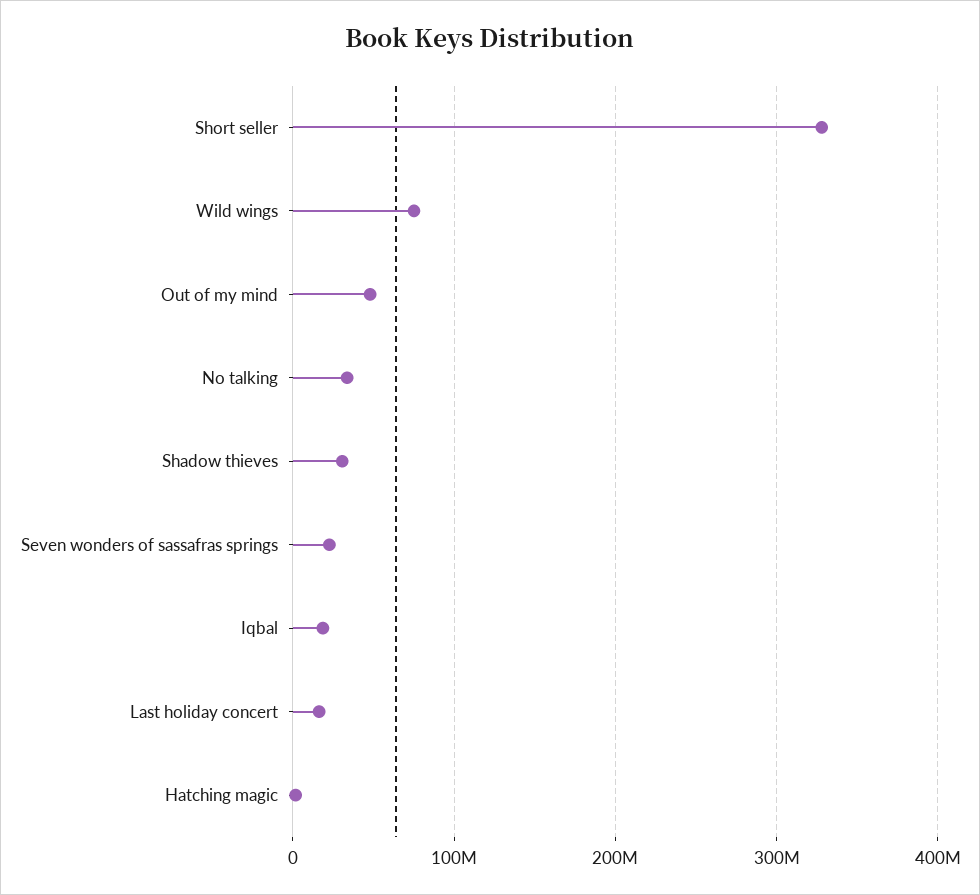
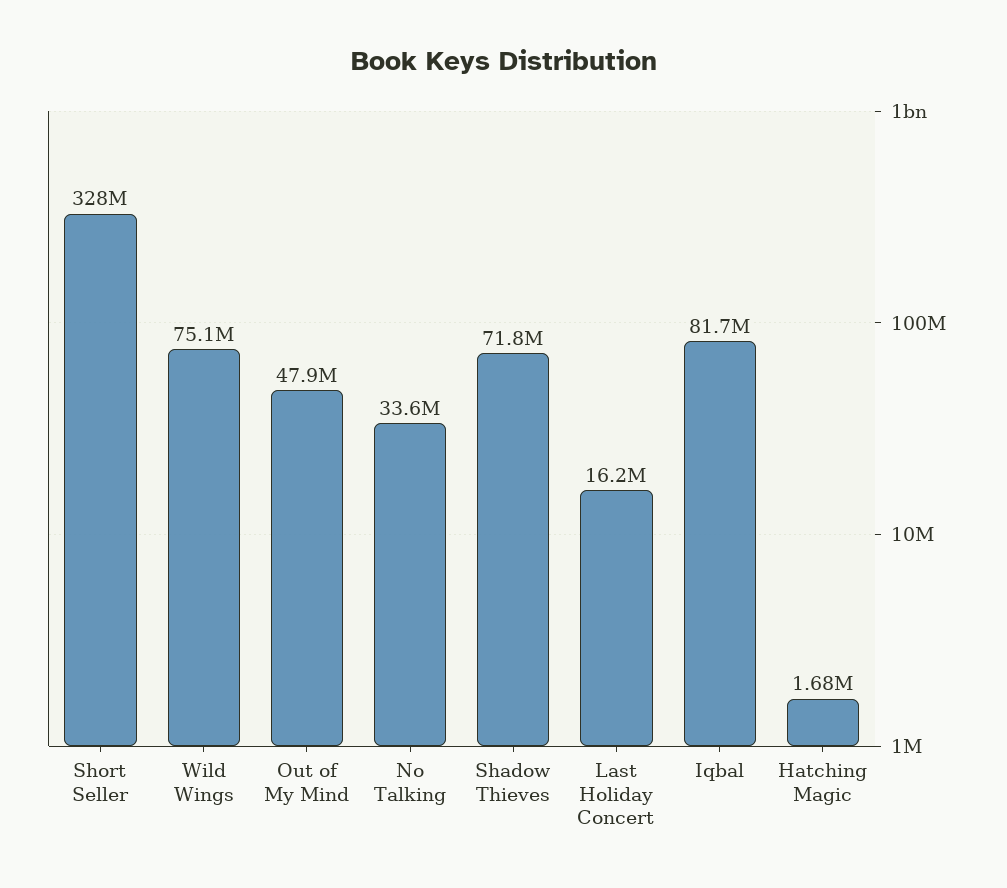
Shadow thieves: 30000000 -> 71800000
Seven wonders of sassafras springs: 20000000 -> none
Iqbal: 20000000 -> 81700000

